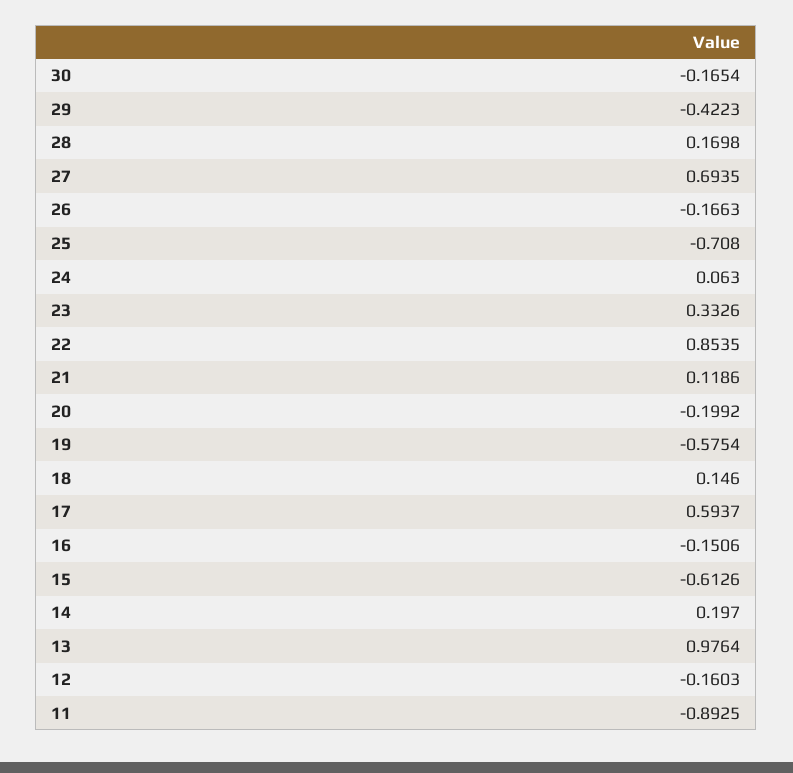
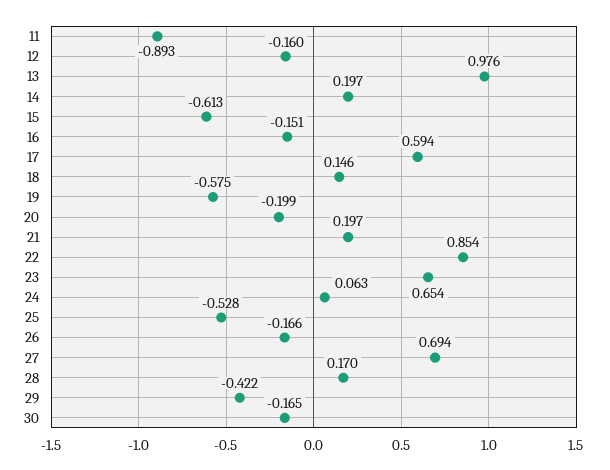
25: -0.708 -> -0.528
23: 0.3326 -> 0.654
21: 0.1186 -> 0.197

